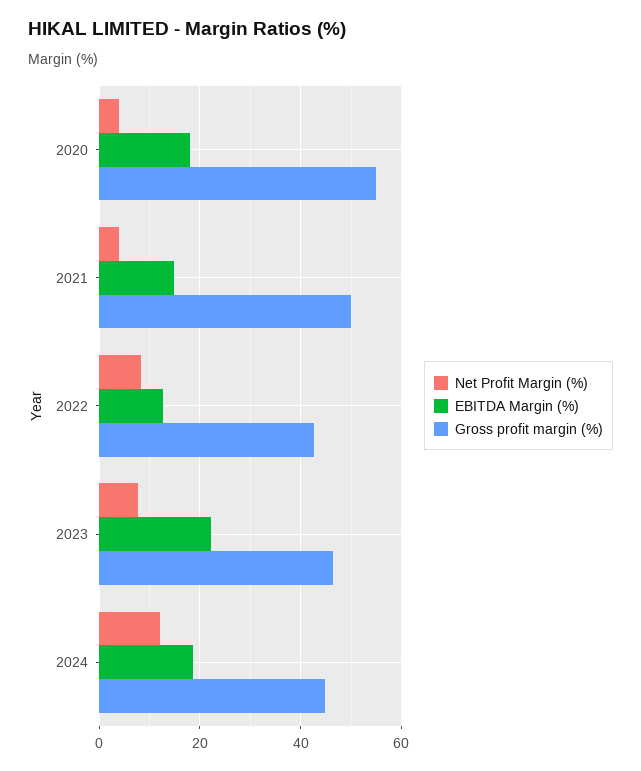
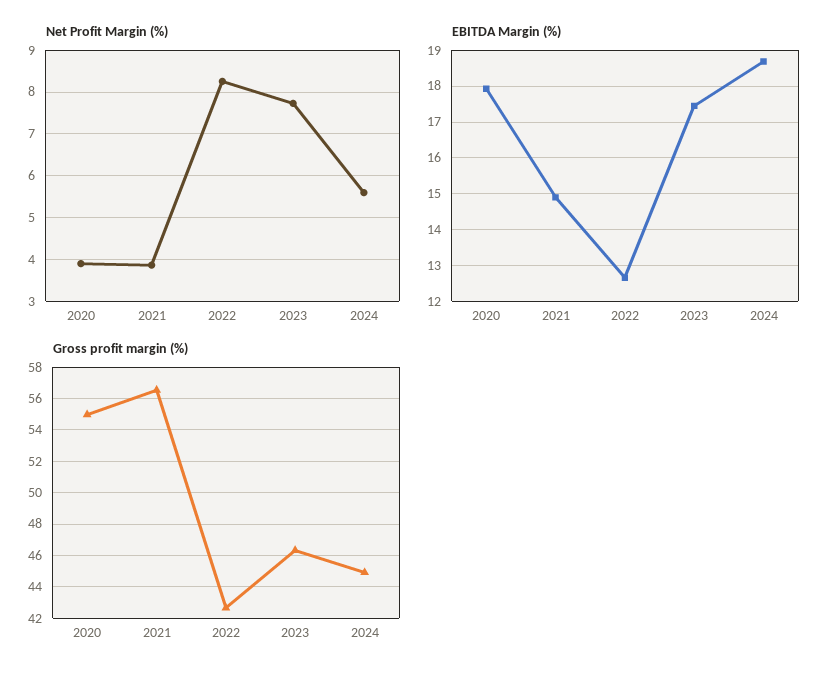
Gross profit margin (%), 2021: 50 -> 56.5
EBITDA Margin (%), 2023: 22 -> 17.4
Net Profit Margin (%), 2024: 12 -> 5.6

